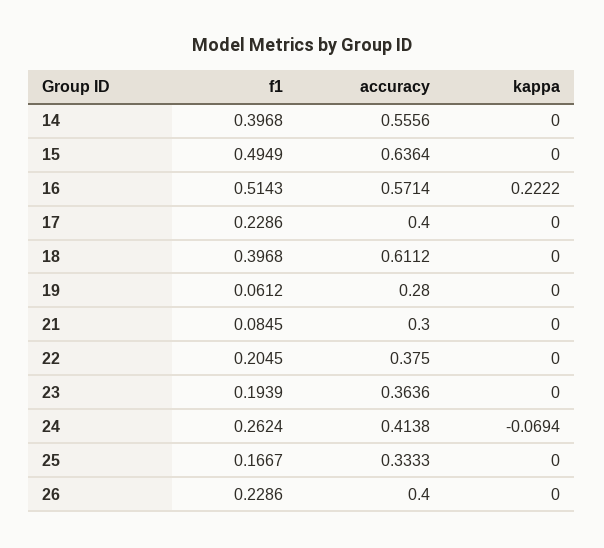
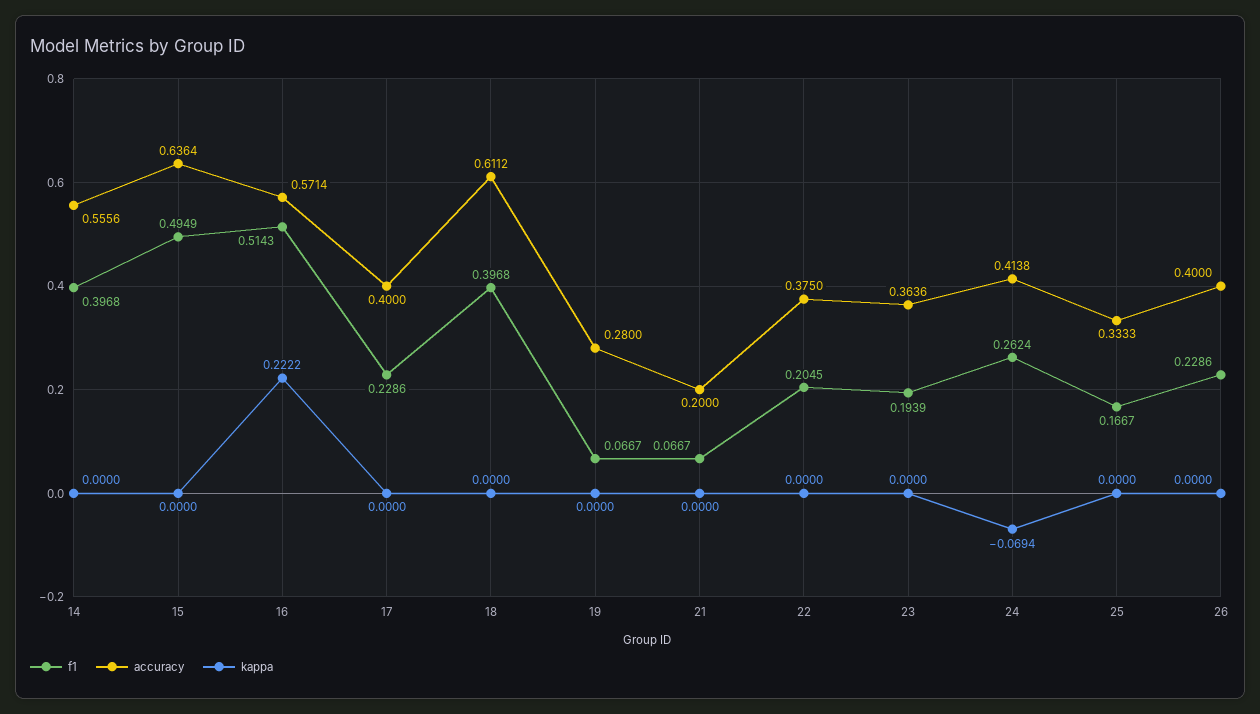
f1, 19: 0.0612 -> 0.0667
f1, 21: 0.0845 -> 0.0667
accuracy, 21: 0.3 -> 0.2

